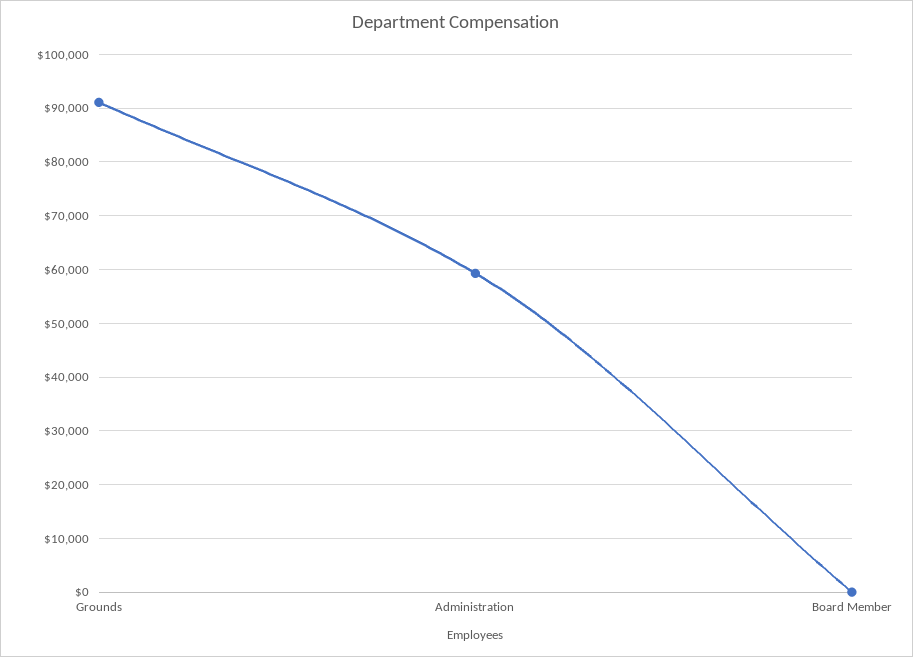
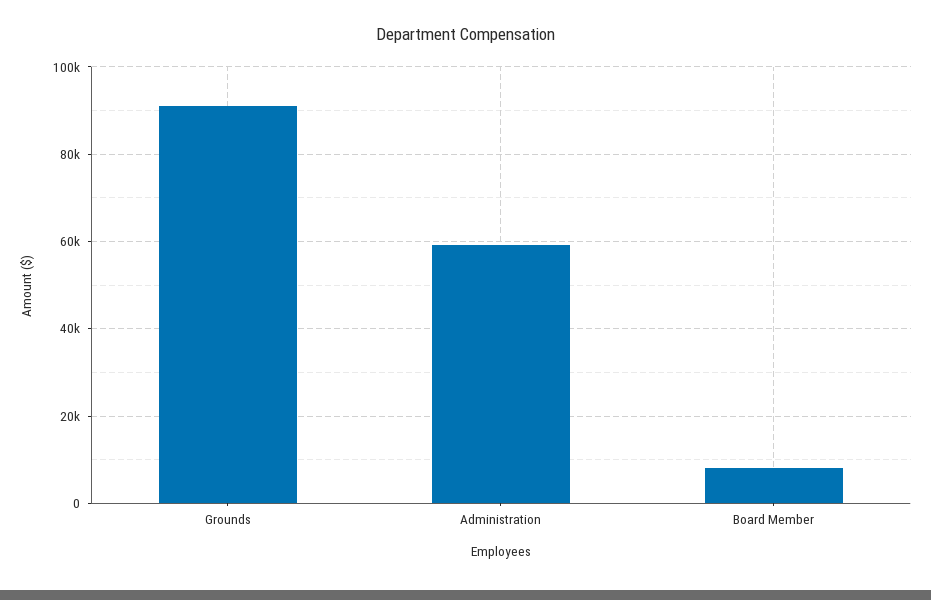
Board Member: 0 -> 8000

